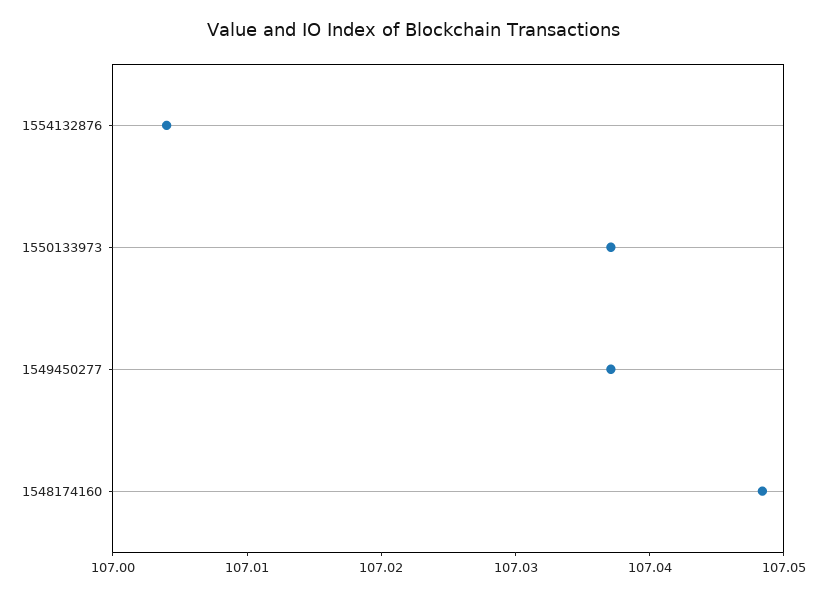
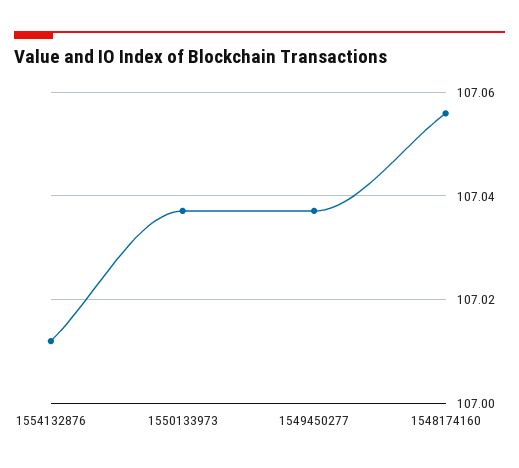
1554132876: 107.004 -> 107.012
1548174160: 107.048 -> 107.056

